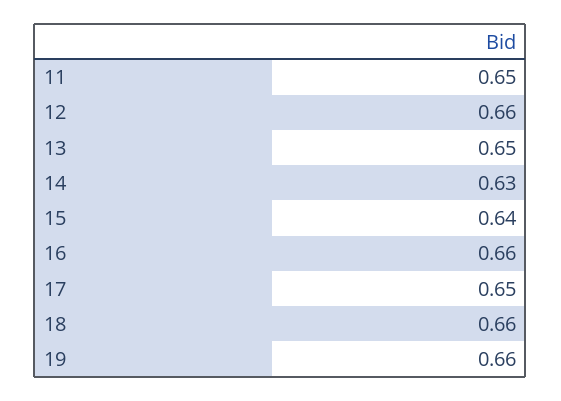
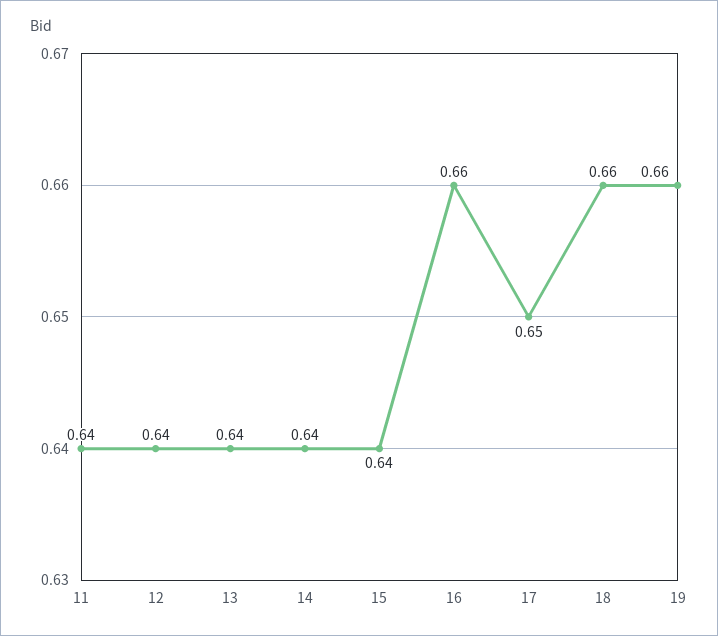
11: 0.65 -> 0.64
12: 0.66 -> 0.64
13: 0.65 -> 0.64
14: 0.63 -> 0.64

